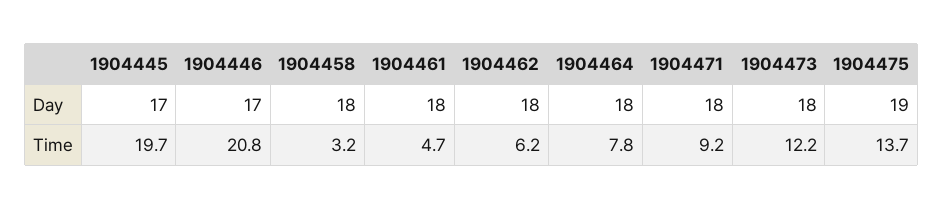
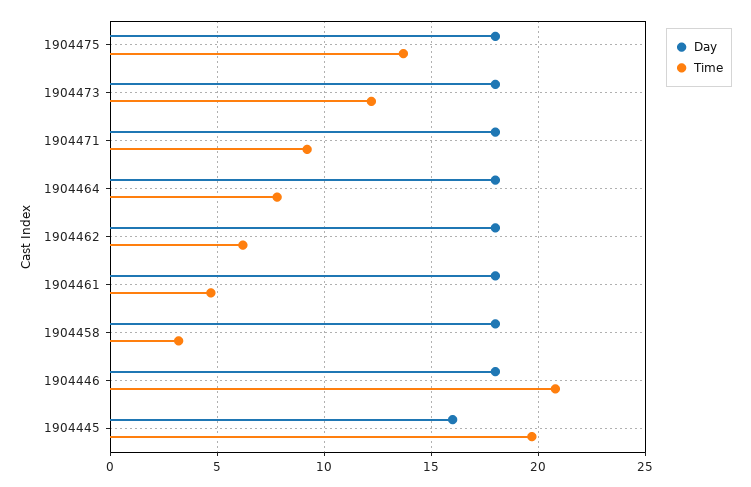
Day, 1904445: 17 -> 16
Day, 1904446: 17 -> 18
Day, 1904475: 19 -> 18

